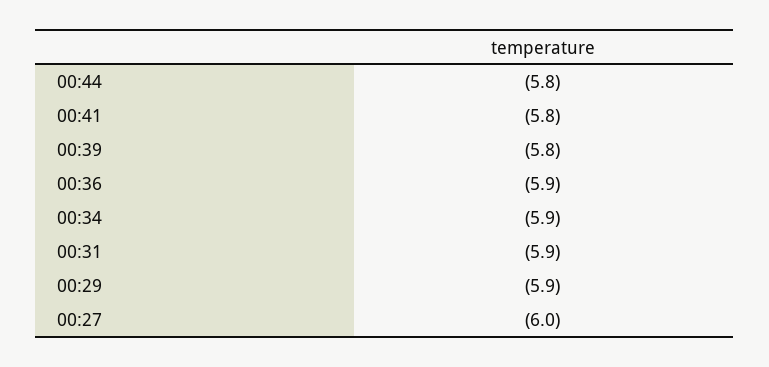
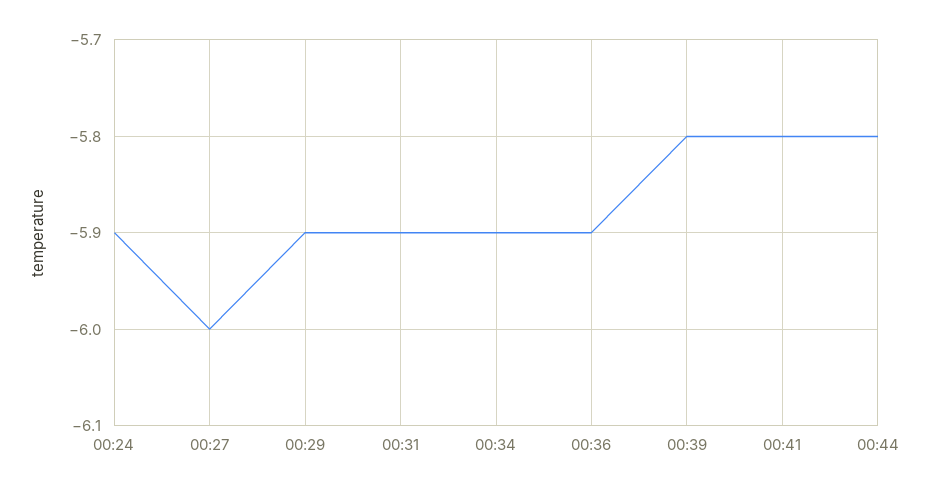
00:24: none -> -5.9

